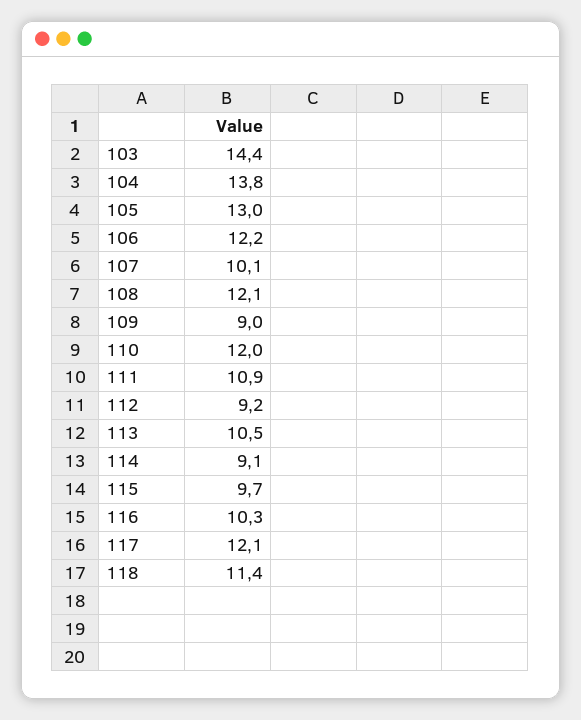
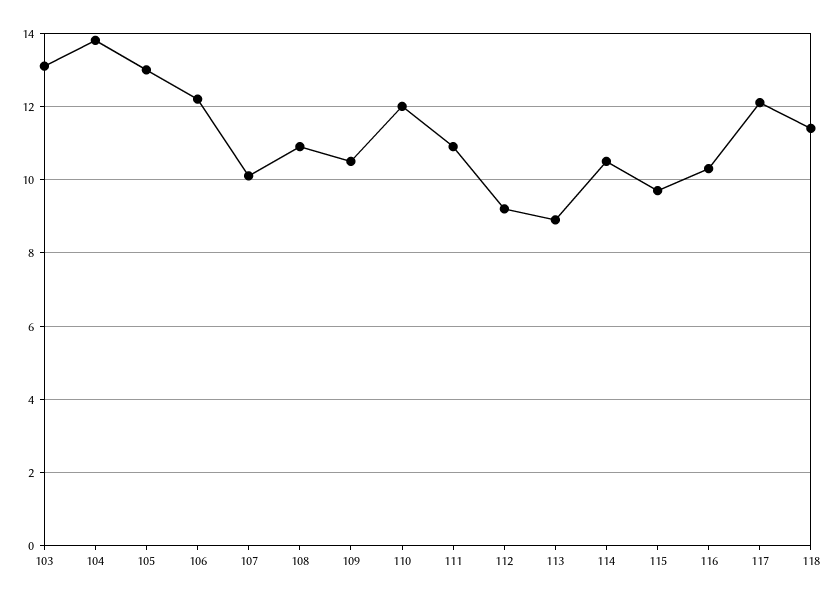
103: 14.4 -> 13
108: 12.1 -> 11
109: 9 -> 10.5
113: 10.5 -> 9
114: 9.1 -> 10.5

